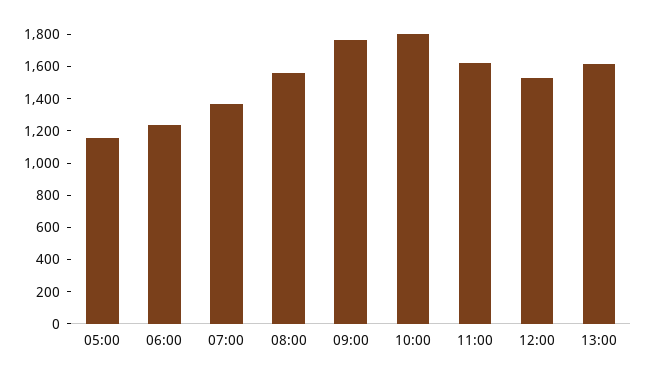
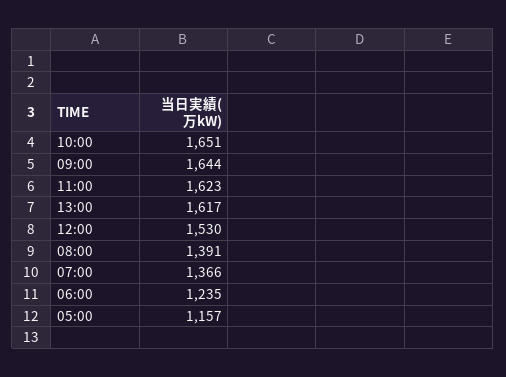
08:00: 1550 -> 1391
09:00: 1750 -> 1644
10:00: 1800 -> 1651

